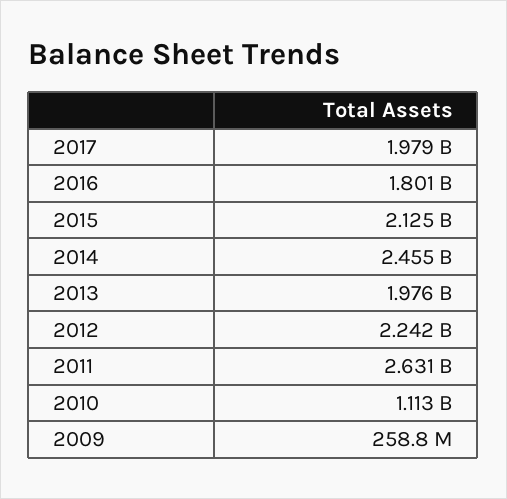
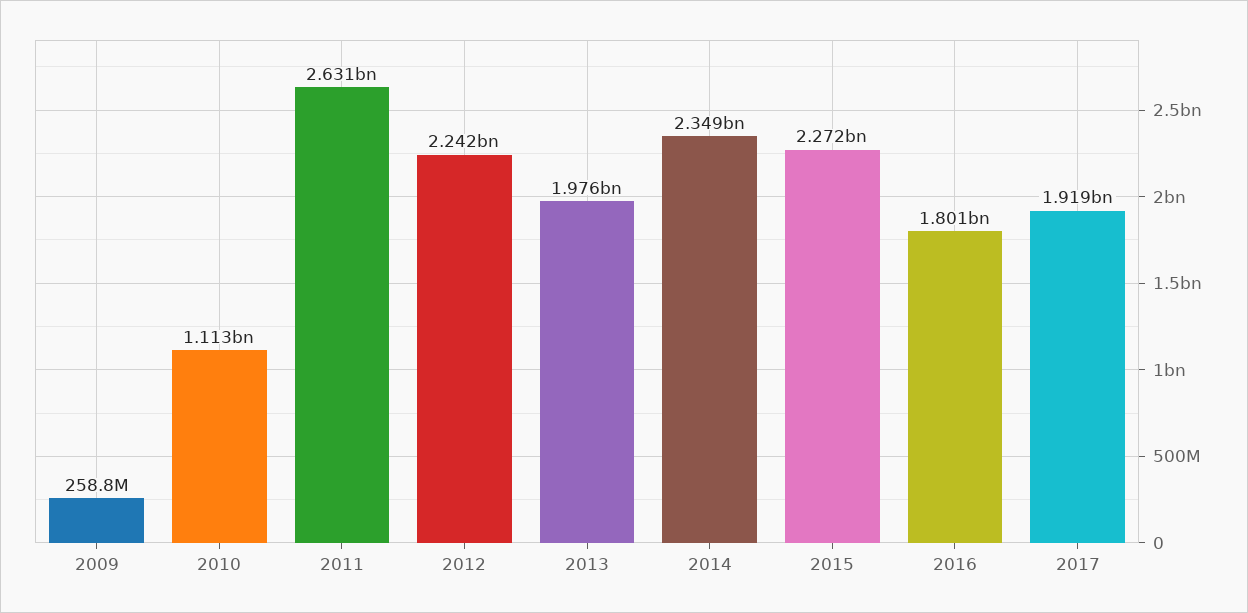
2017: 1979000000 -> 1919000000
2015: 2125000000 -> 2272000000
2014: 2455000000 -> 2349000000

